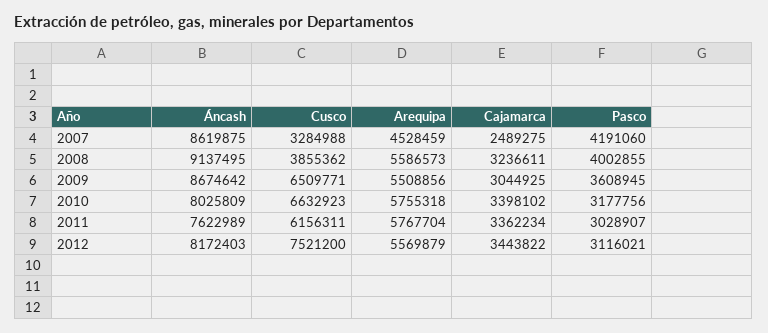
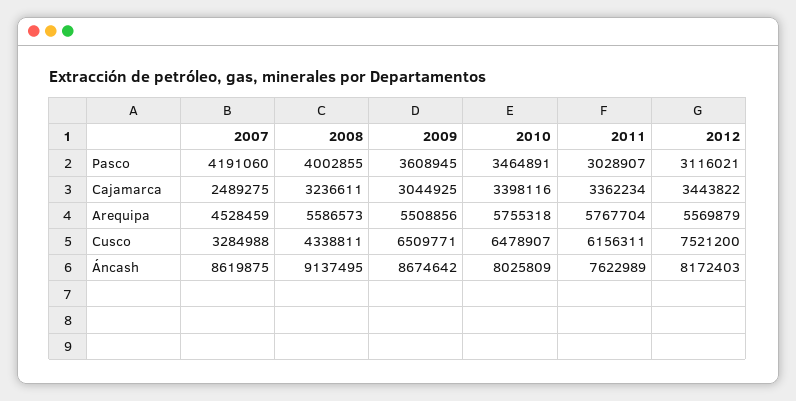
Cusco, 2008: 3855362 -> 4338811
Cusco, 2010: 6632923 -> 6478907
Cajamarca, 2010: 3398102 -> 3398116
Pasco, 2010: 3177756 -> 3464891

